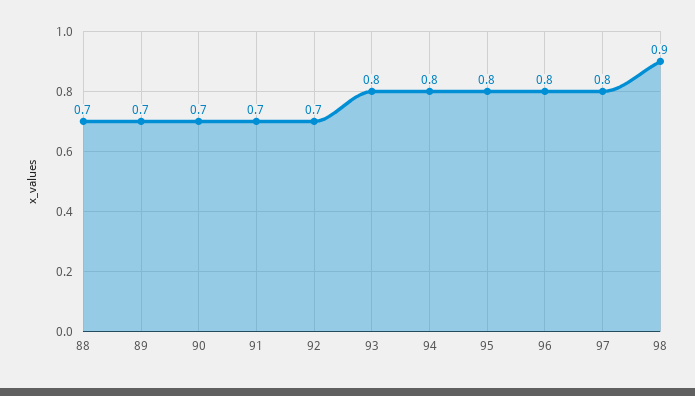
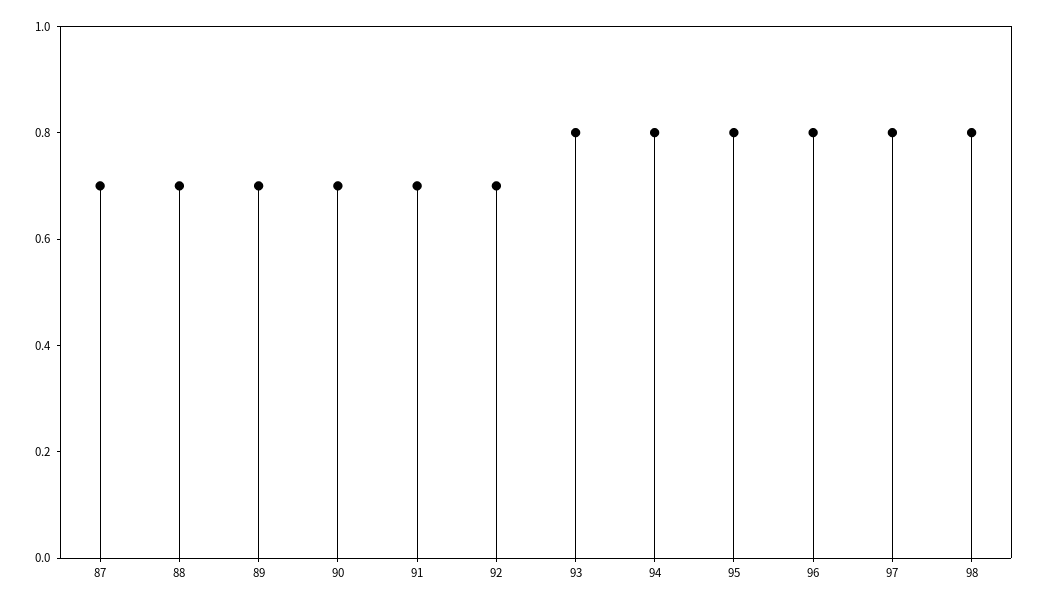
98: 0.9 -> 0.8
87: none -> 0.7

